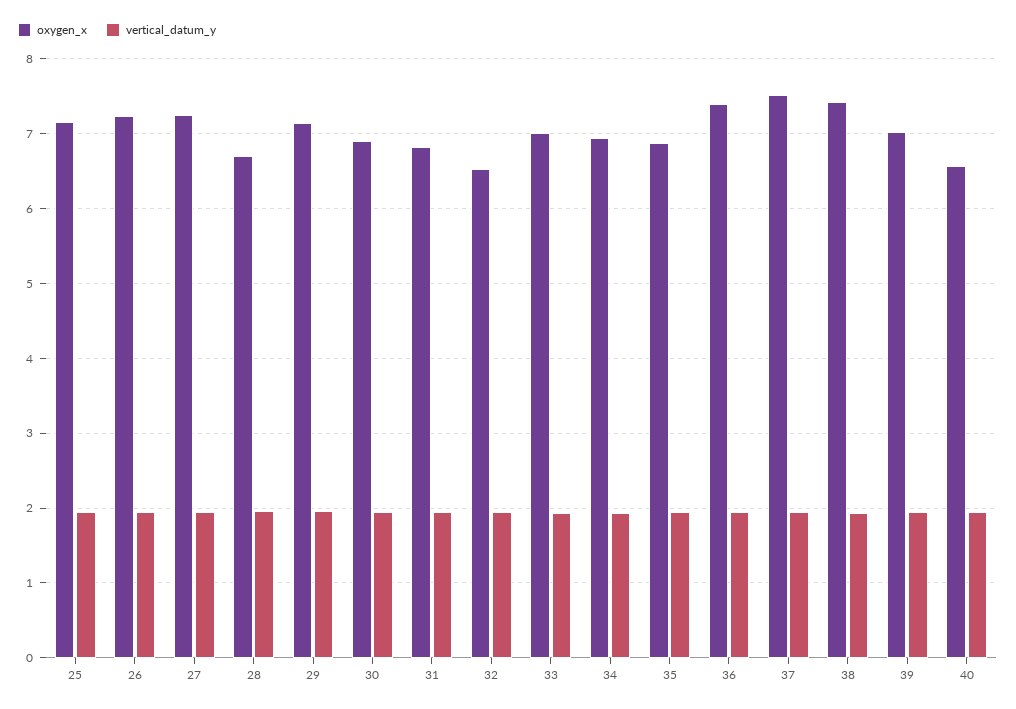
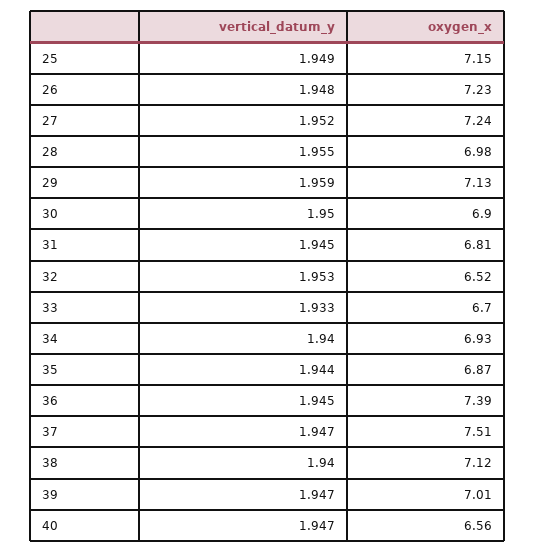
oxygen_x, 28: 6.7 -> 6.98
oxygen_x, 33: 7 -> 6.7
oxygen_x, 38: 7.4 -> 7.12

